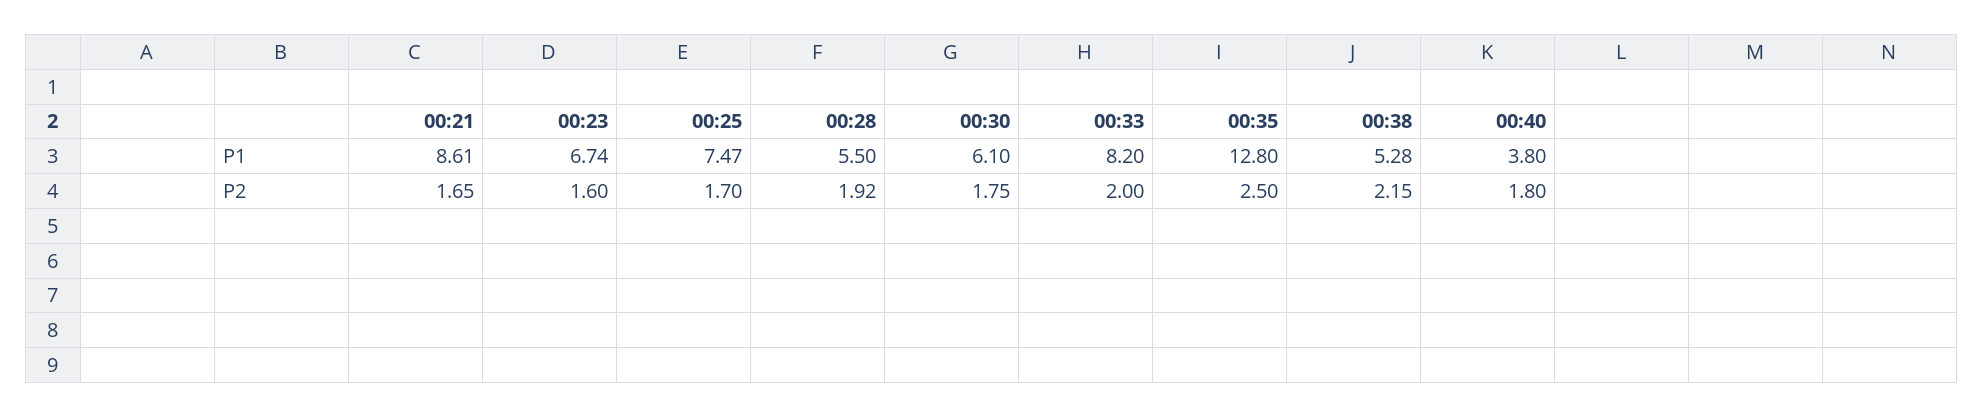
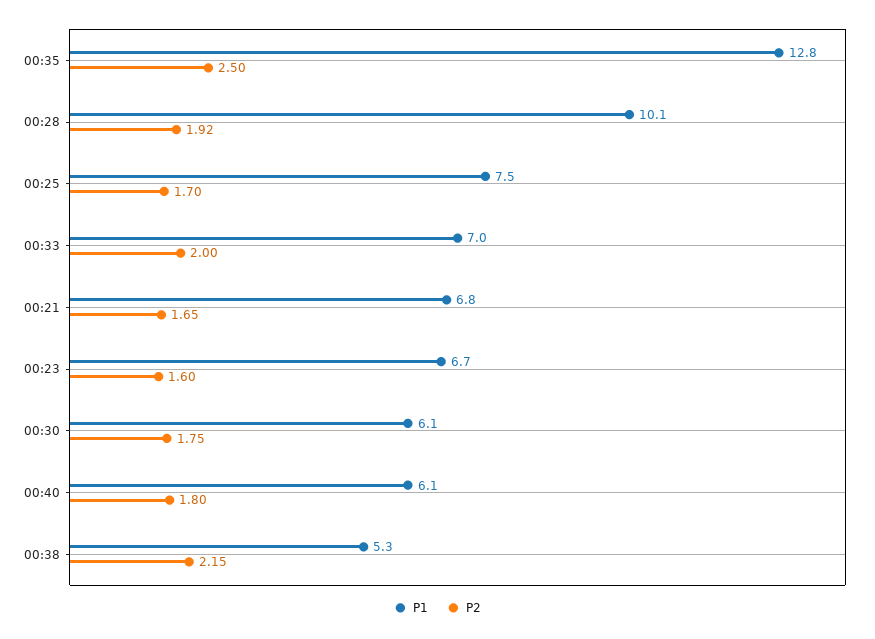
P1, 00:21: 8.61 -> 6.8
P1, 00:28: 5.5 -> 10.1
P1, 00:33: 8.2 -> 7
P1, 00:40: 3.8 -> 6.1

